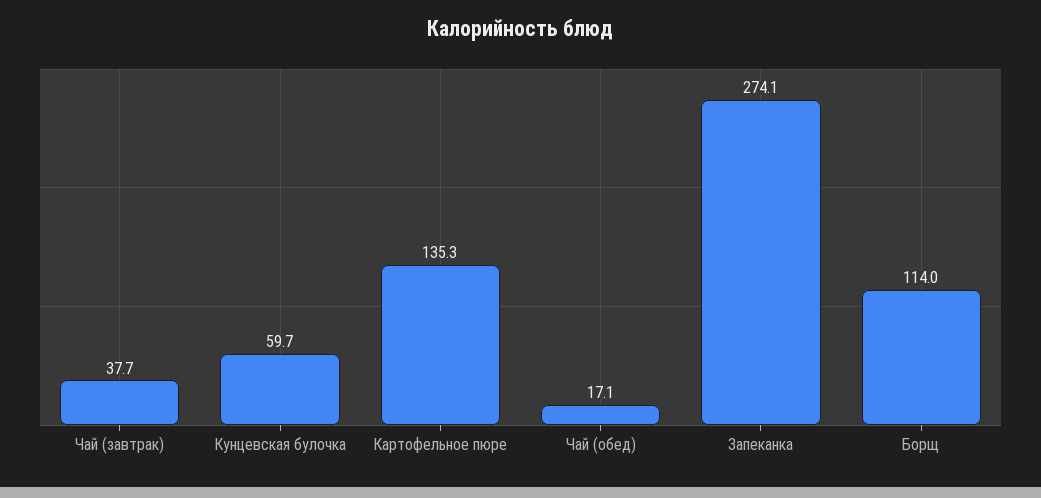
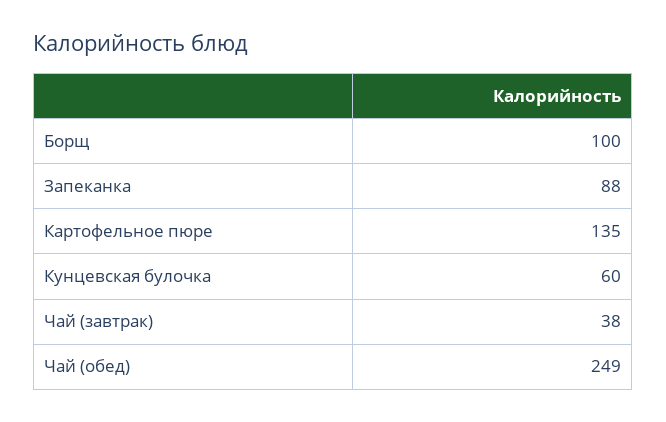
Чай (обед): 17.1 -> 249
Запеканка: 274.1 -> 88
Борщ: 114 -> 100

